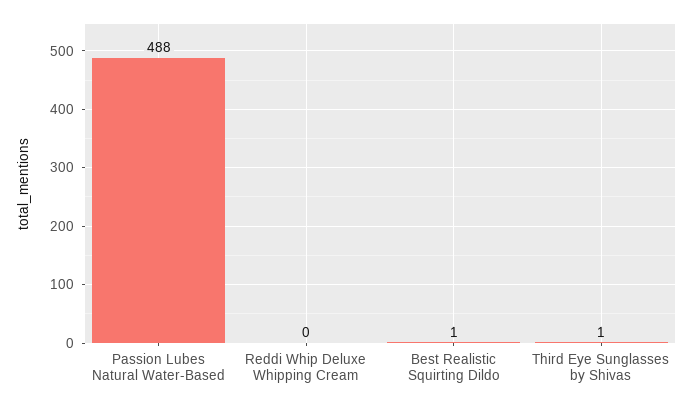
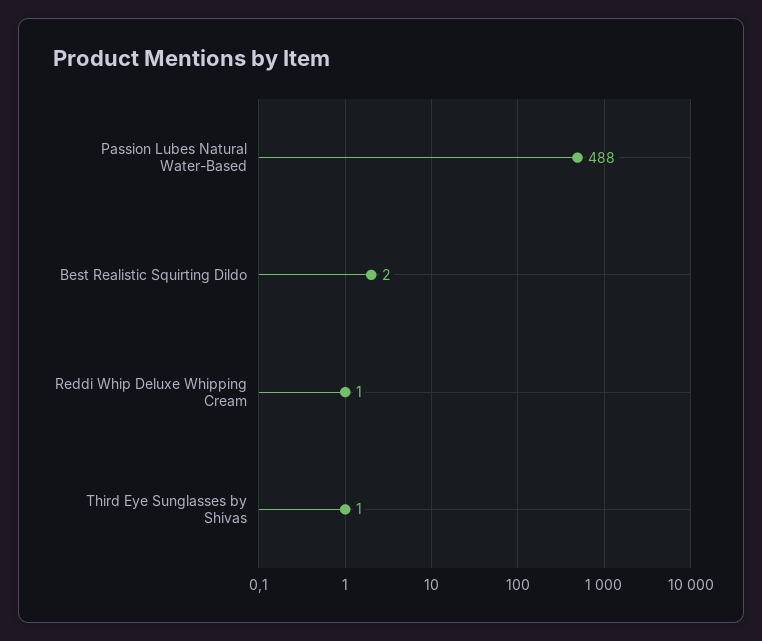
Reddi Whip Deluxe Whipping Cream: 0 -> 1
Best Realistic Squirting Dildo: 1 -> 2

